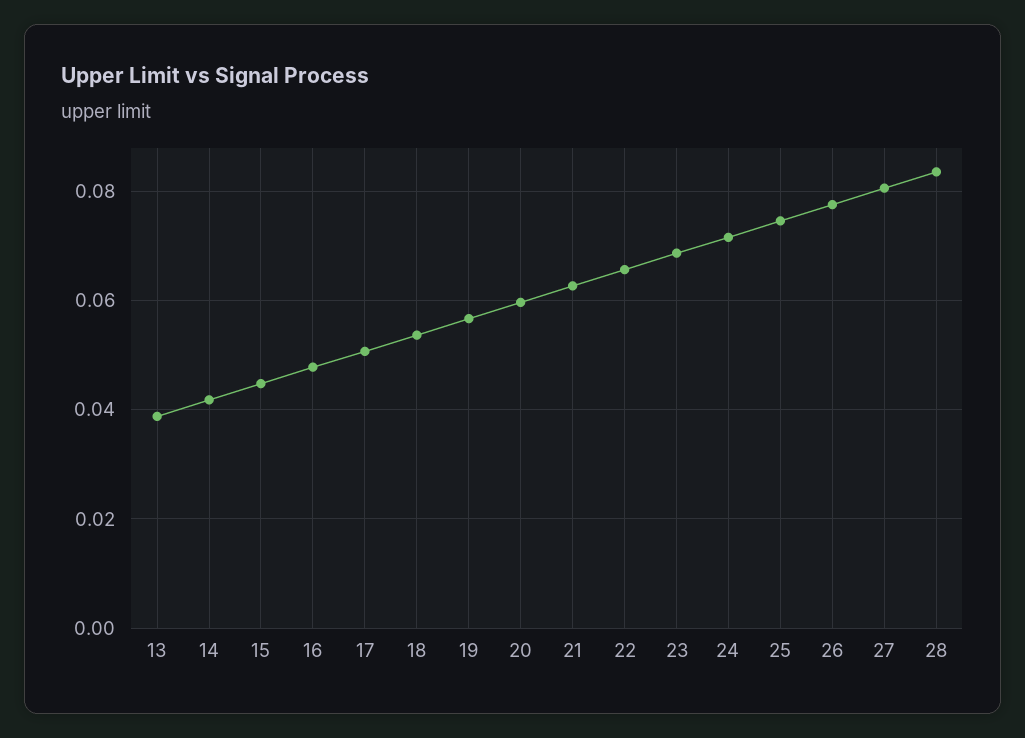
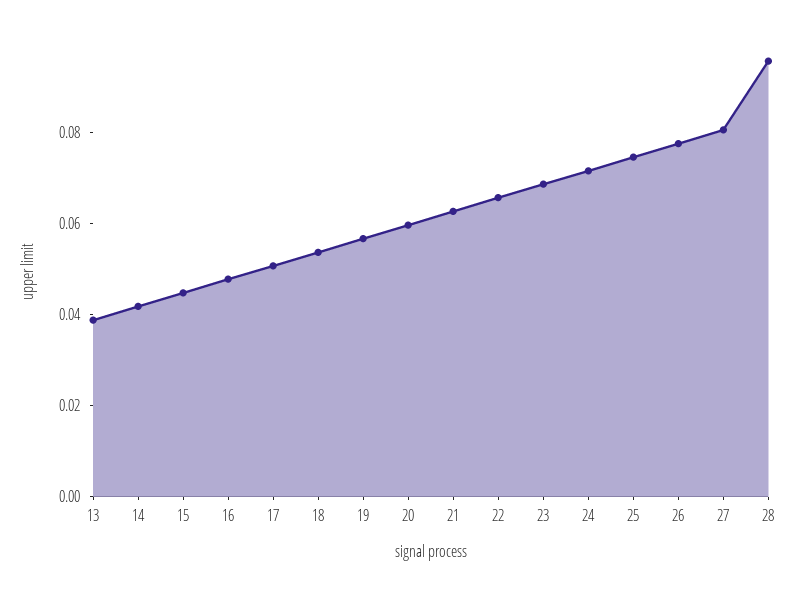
28: 0.084 -> 0.095

